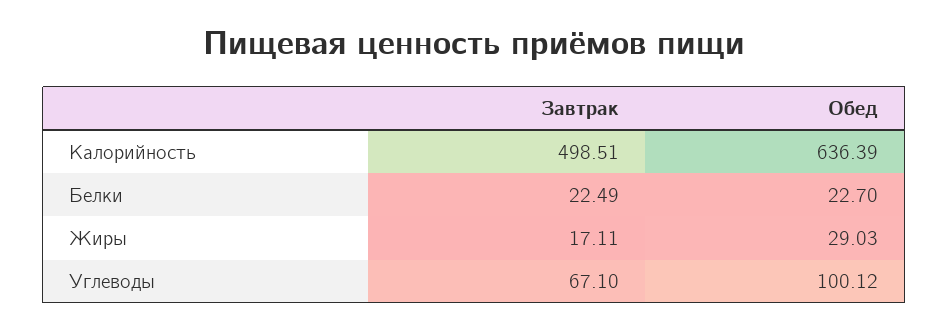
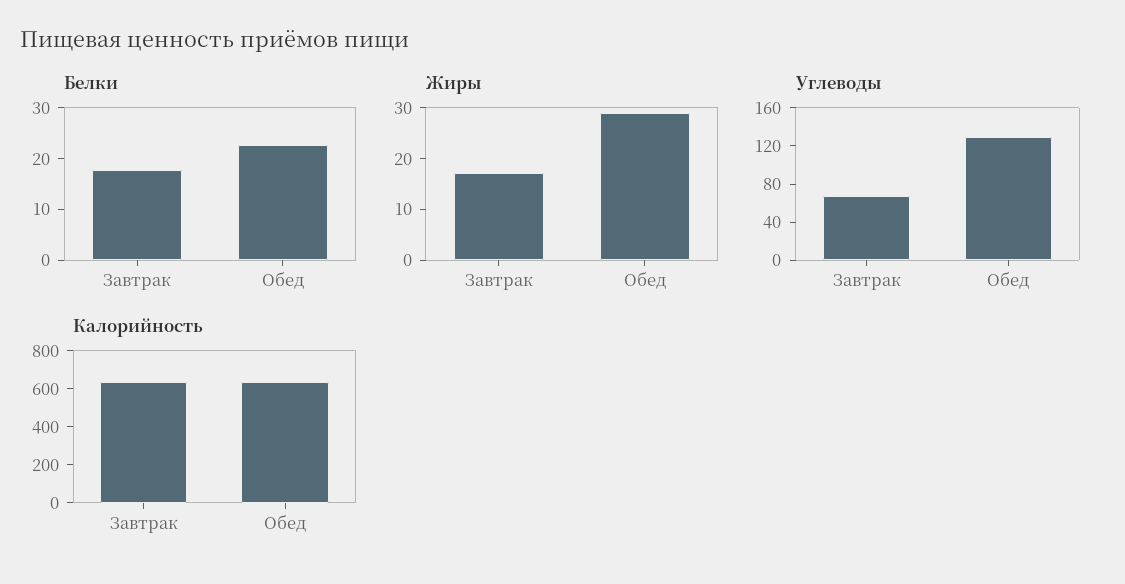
Калорийность, Завтрак: 498.51 -> 650
Белки, Завтрак: 22.49 -> 18
Углеводы, Обед: 100.12 -> 130

